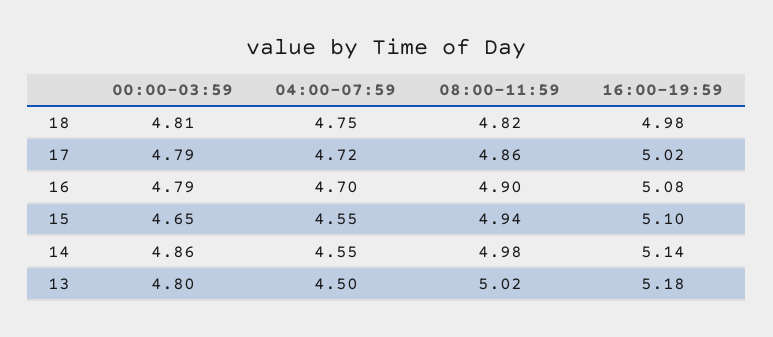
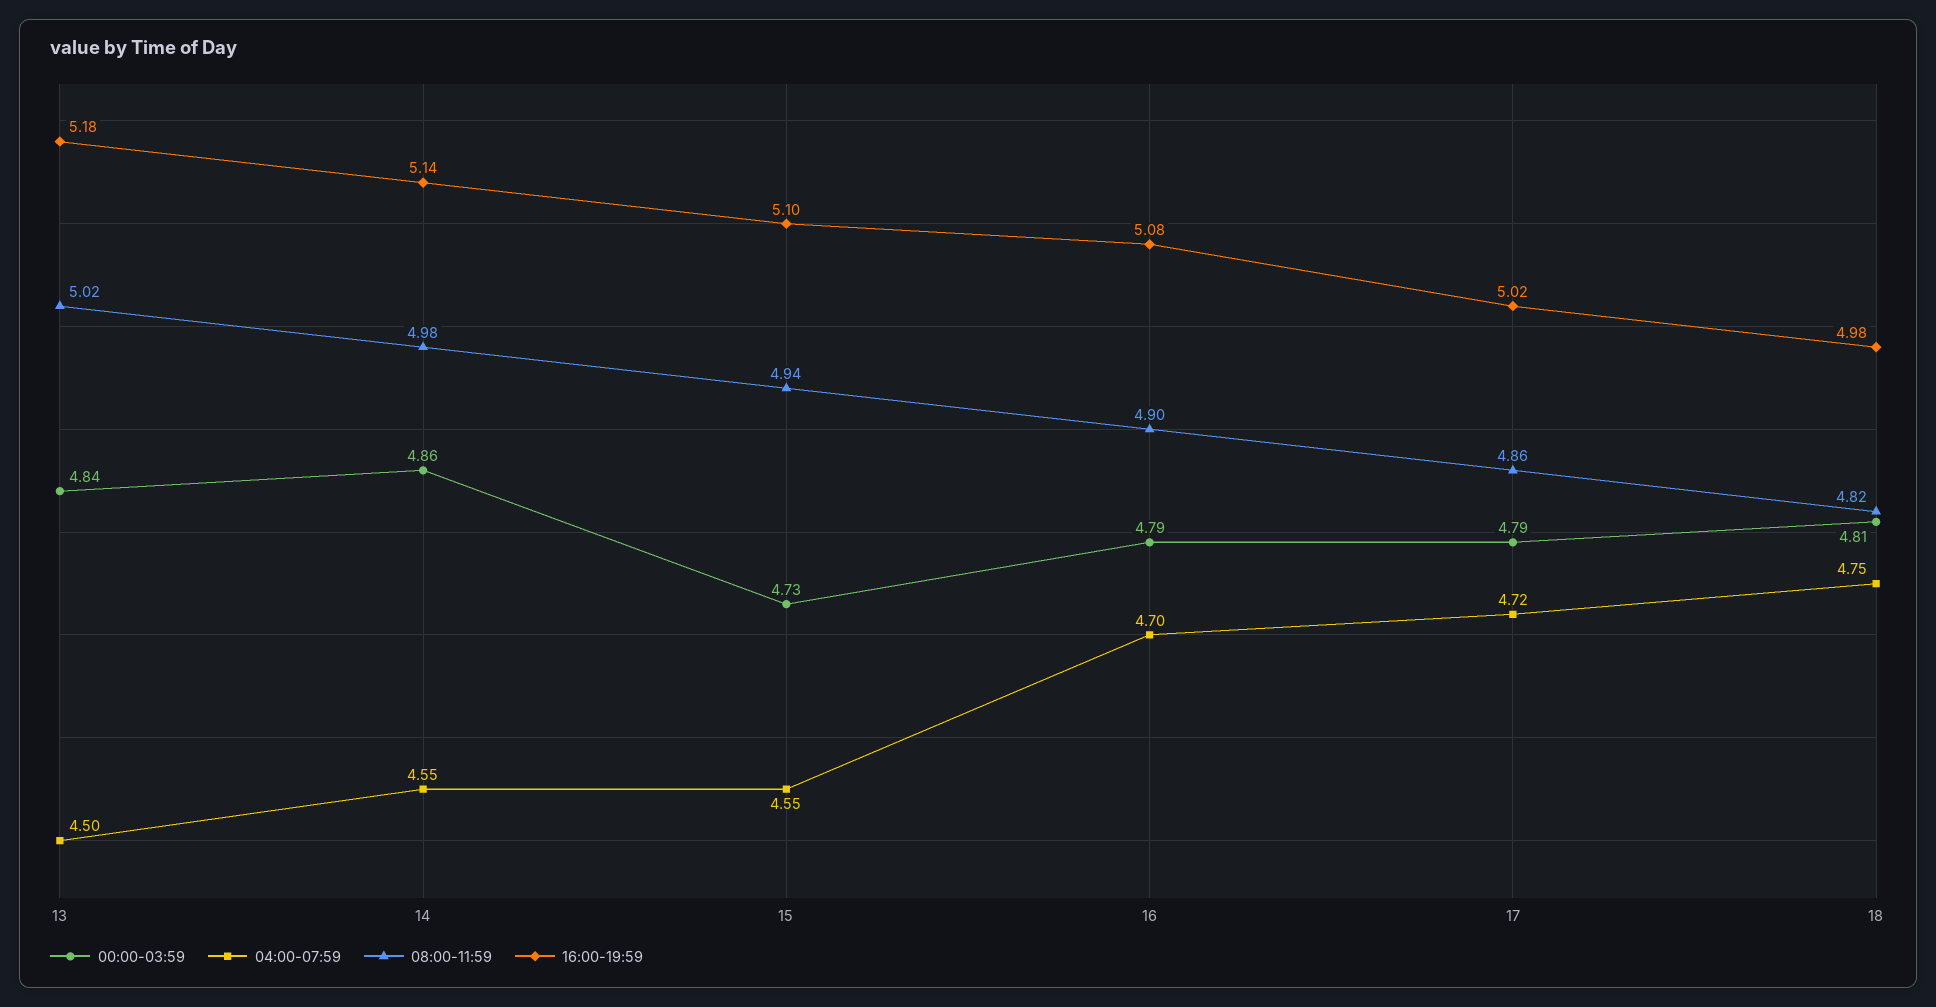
00:00-03:59, 15: 4.65 -> 4.73
00:00-03:59, 13: 4.8 -> 4.84

